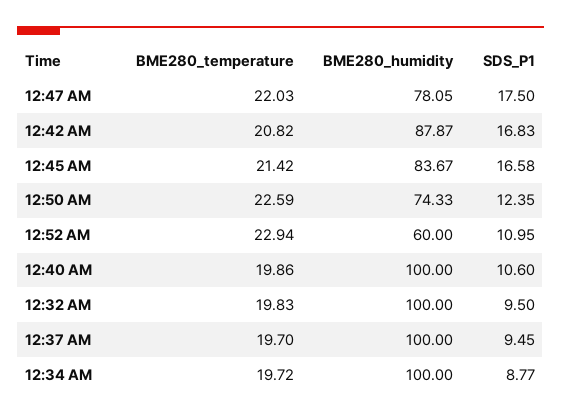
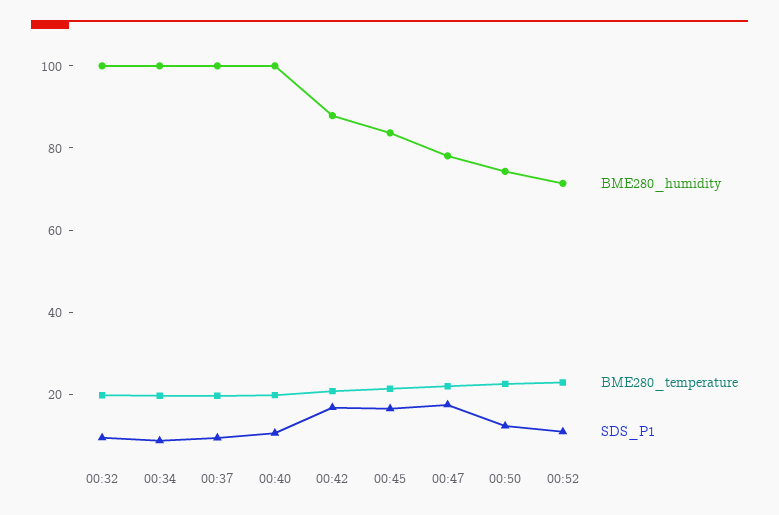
BME280_humidity, 12:52 AM: 60 -> 70

